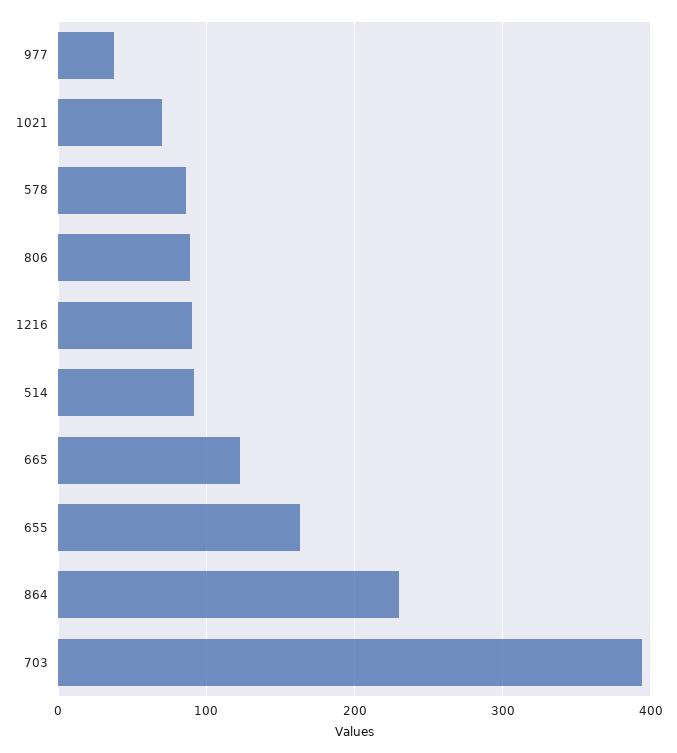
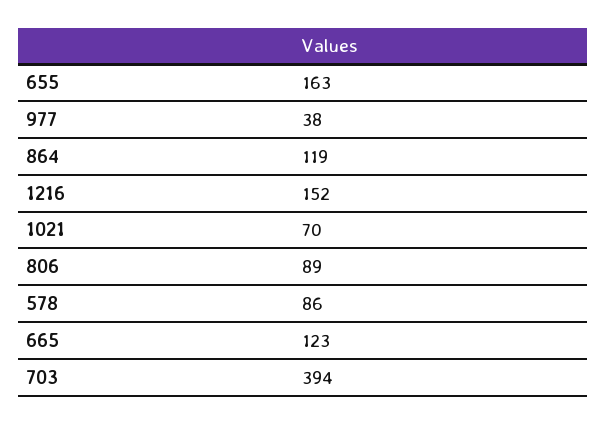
1216: 90 -> 152
514: 90 -> none
864: 230 -> 119

